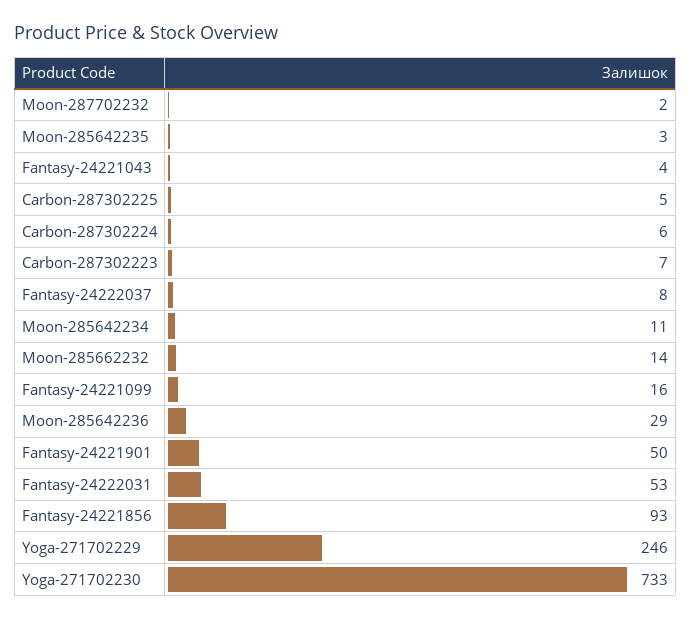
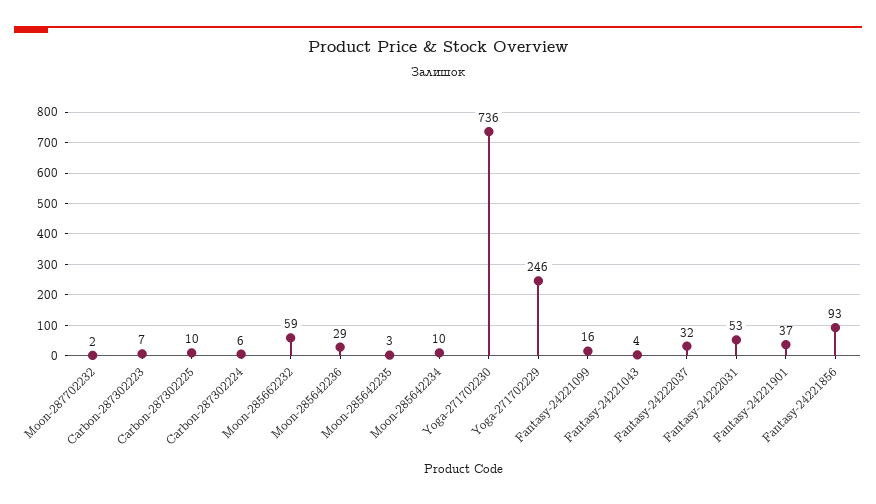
Carbon-287302225: 5 -> 10
Fantasy-24222037: 8 -> 32
Moon-285642234: 11 -> 10
Moon-285662232: 14 -> 59
Fantasy-24221901: 50 -> 37
Yoga-271702230: 733 -> 736

